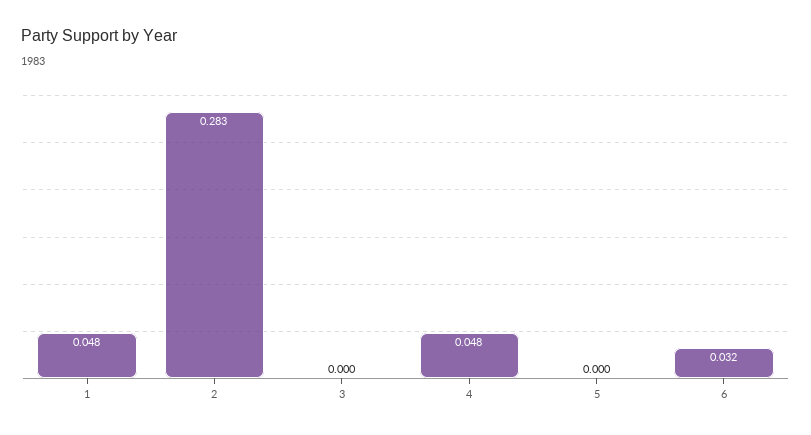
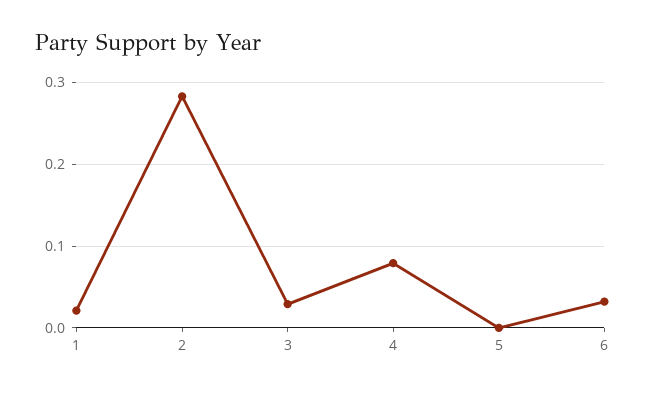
1: 0.048 -> 0.02
3: 0 -> 0.03
4: 0.048 -> 0.08

